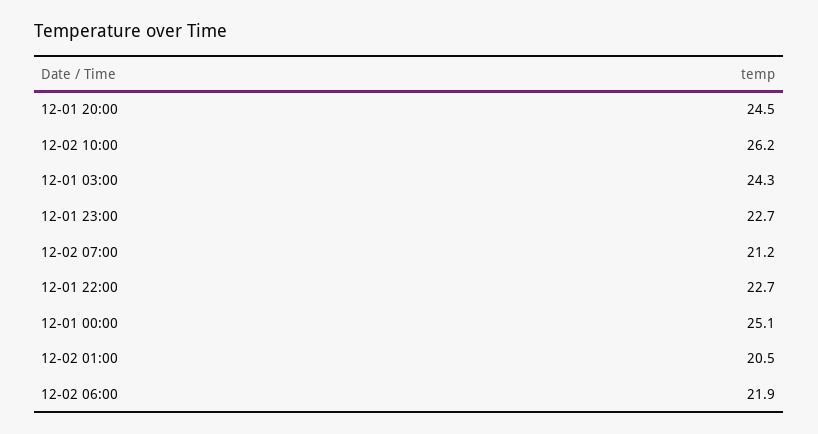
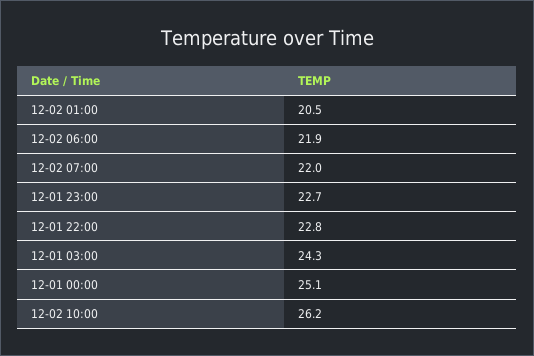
12-01 20:00: 24.5 -> none
12-02 07:00: 21.2 -> 22
12-01 22:00: 22.7 -> 22.8

